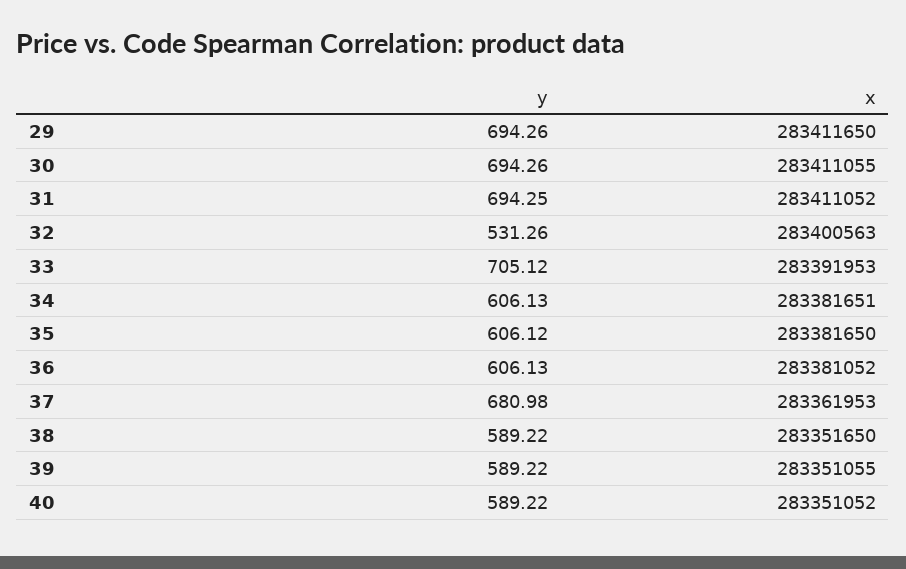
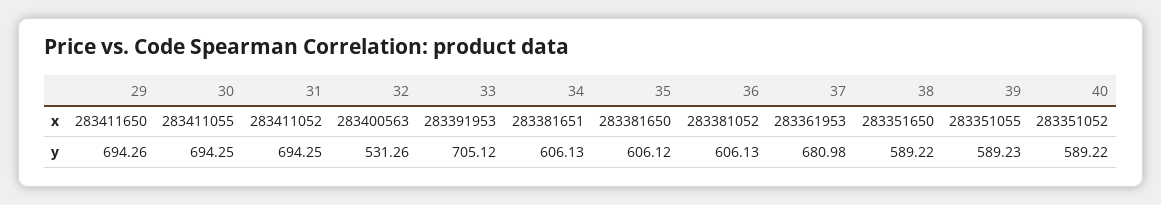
y, 30: 694.26 -> 694.25
y, 39: 589.22 -> 589.23

